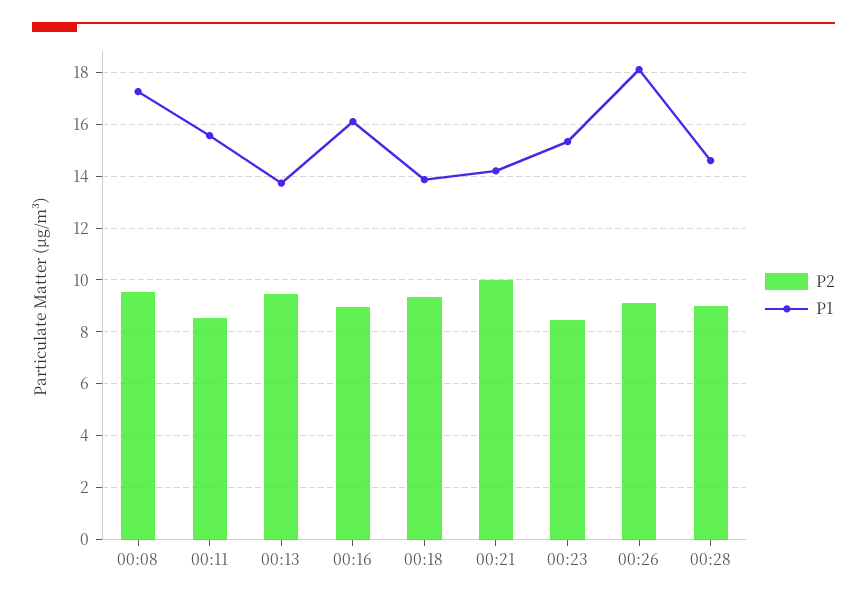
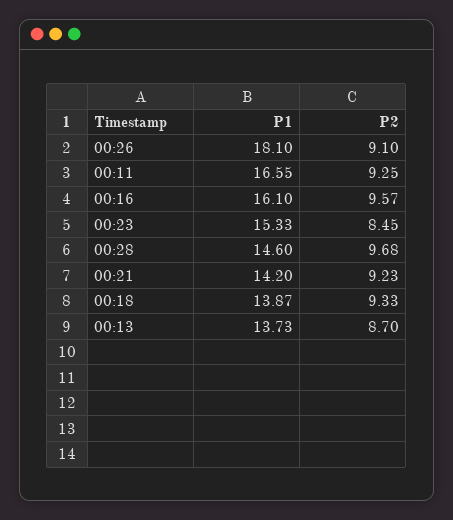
P2, 00:08: 9.5 -> none
P1, 00:08: 17.25 -> none
P2, 00:11: 8.5 -> 9.25
P1, 00:11: 15.5 -> 16.55
P2, 00:13: 9.5 -> 8.7
P2, 00:16: 9 -> 9.57
P2, 00:21: 10 -> 9.23
P2, 00:28: 9 -> 9.68

